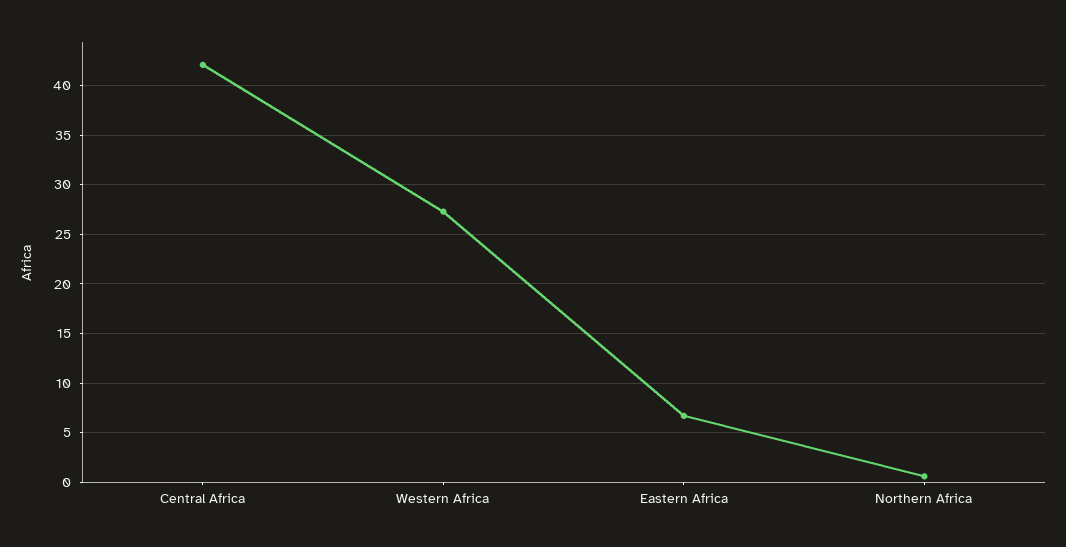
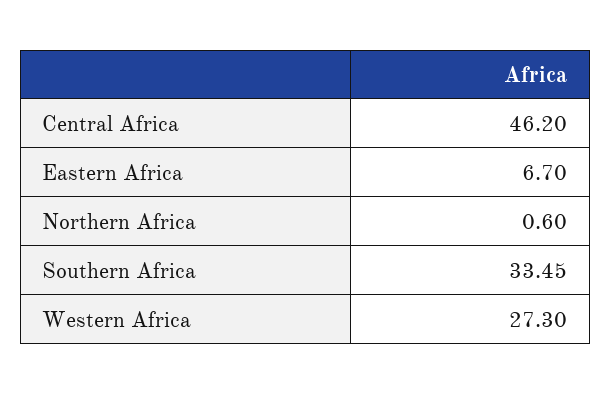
Central Africa: 42 -> 46.2
Southern Africa: none -> 33.45

